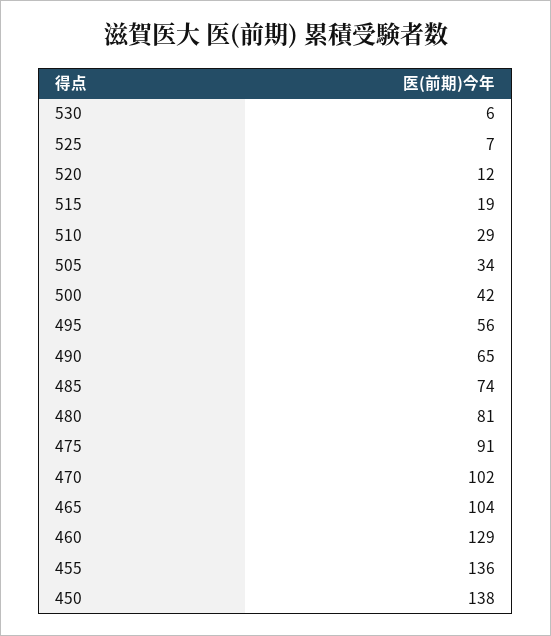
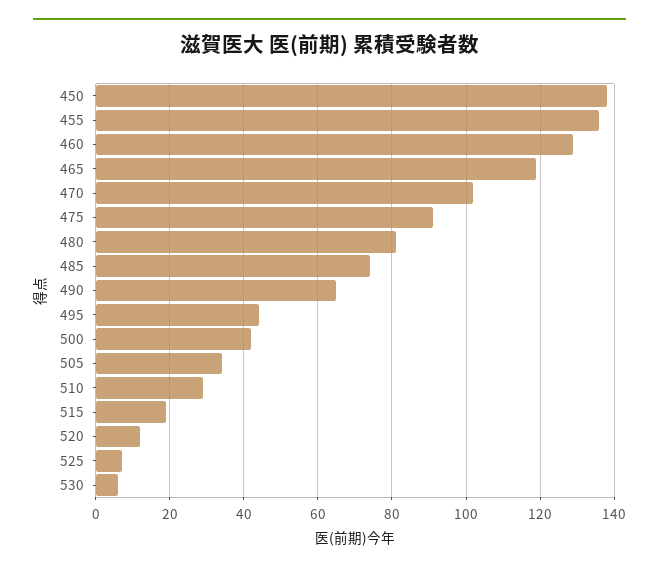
495: 56 -> 45
465: 104 -> 120

